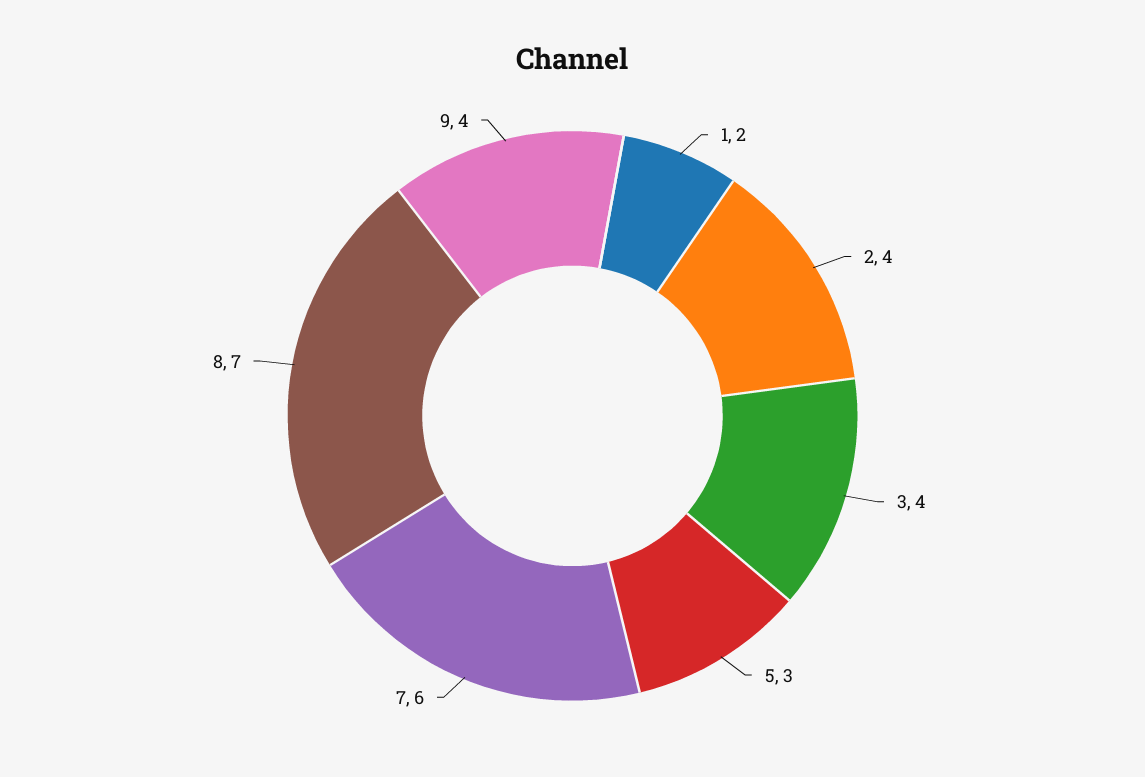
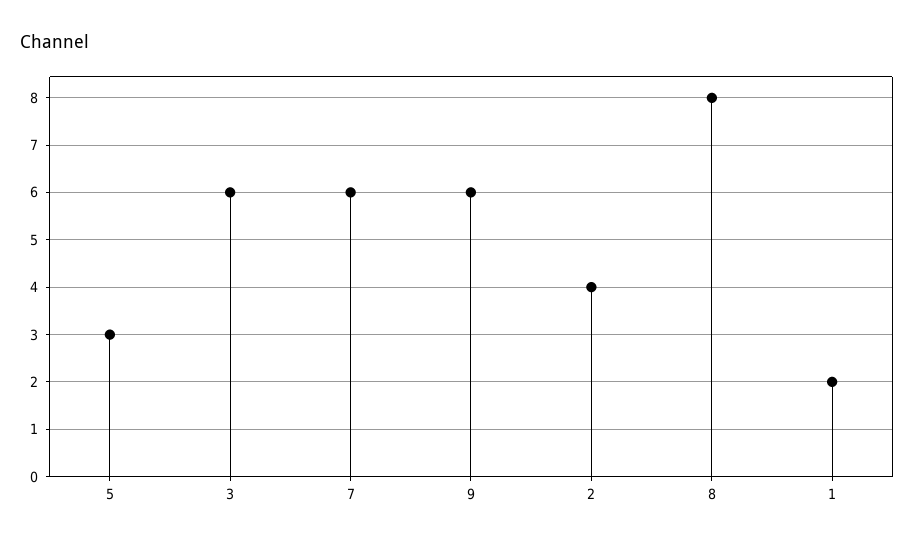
3: 4 -> 6
8: 7 -> 8
9: 4 -> 6

